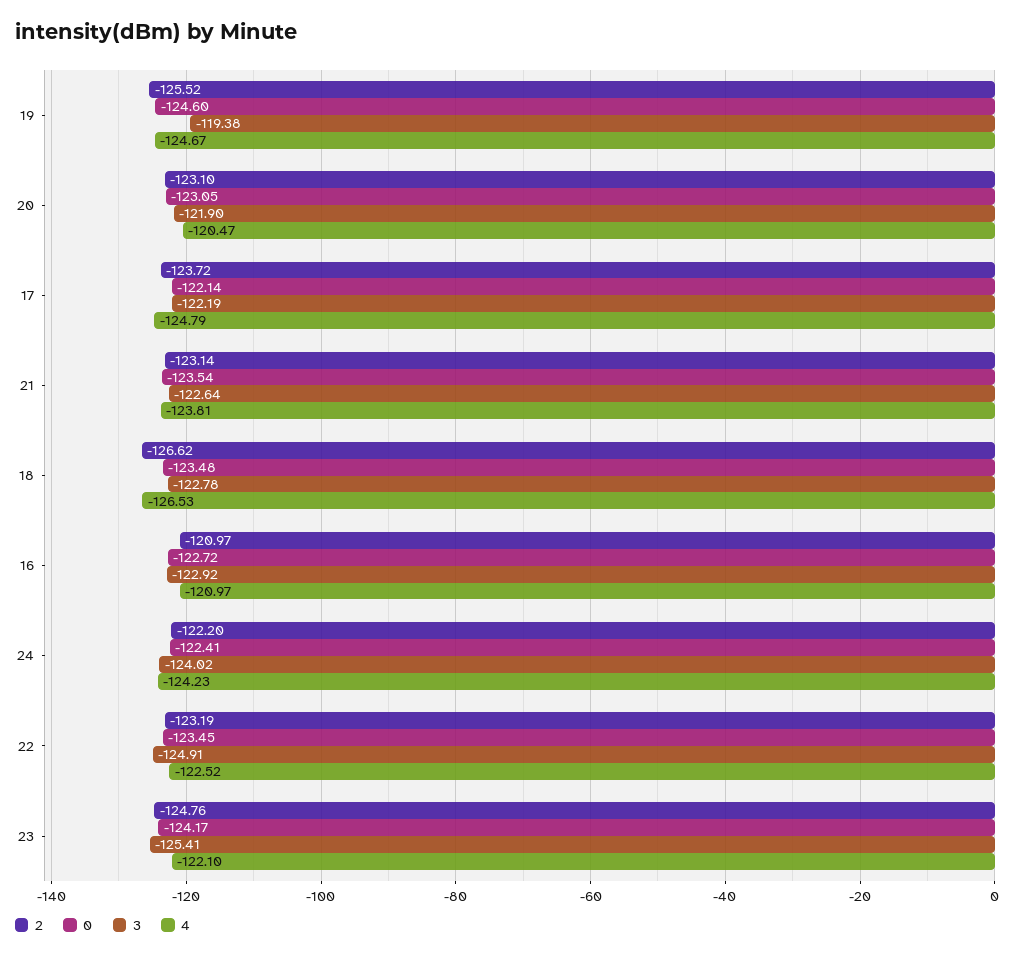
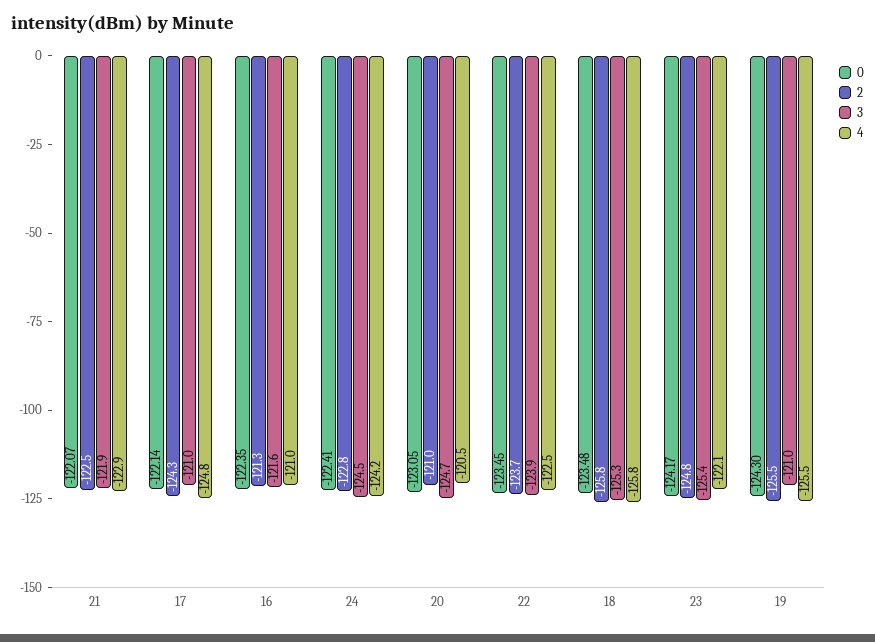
0, 19: -124.6 -> -124.3
3, 19: -119.38 -> -121
4, 19: -124.67 -> -125.5
2, 20: -123.1 -> -121
3, 20: -121.9 -> -124.7
2, 17: -123.72 -> -124.3
3, 17: -122.19 -> -121
2, 21: -123.14 -> -122.5
0, 21: -123.54 -> -122.07
3, 21: -122.64 -> -121.9
4, 21: -123.81 -> -122.9
2, 18: -126.62 -> -125.8
3, 18: -122.78 -> -125.3
4, 18: -126.53 -> -125.8
2, 16: -120.97 -> -121.3
0, 16: -122.72 -> -122.35
3, 16: -122.92 -> -121.6
2, 24: -122.2 -> -122.8
3, 24: -124.02 -> -124.5
2, 22: -123.19 -> -123.7
3, 22: -124.91 -> -123.9

